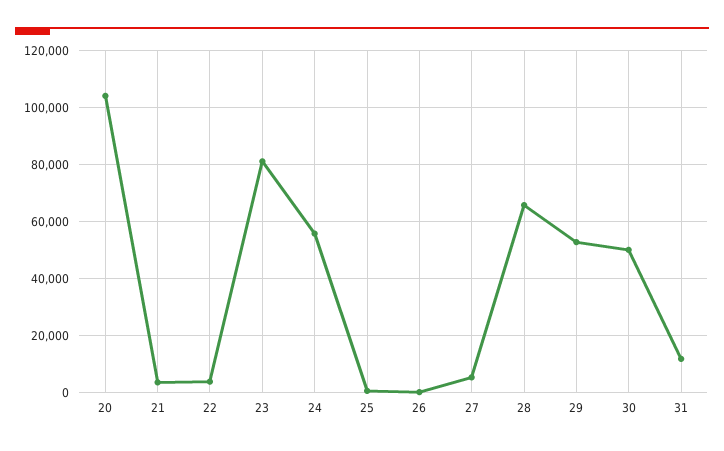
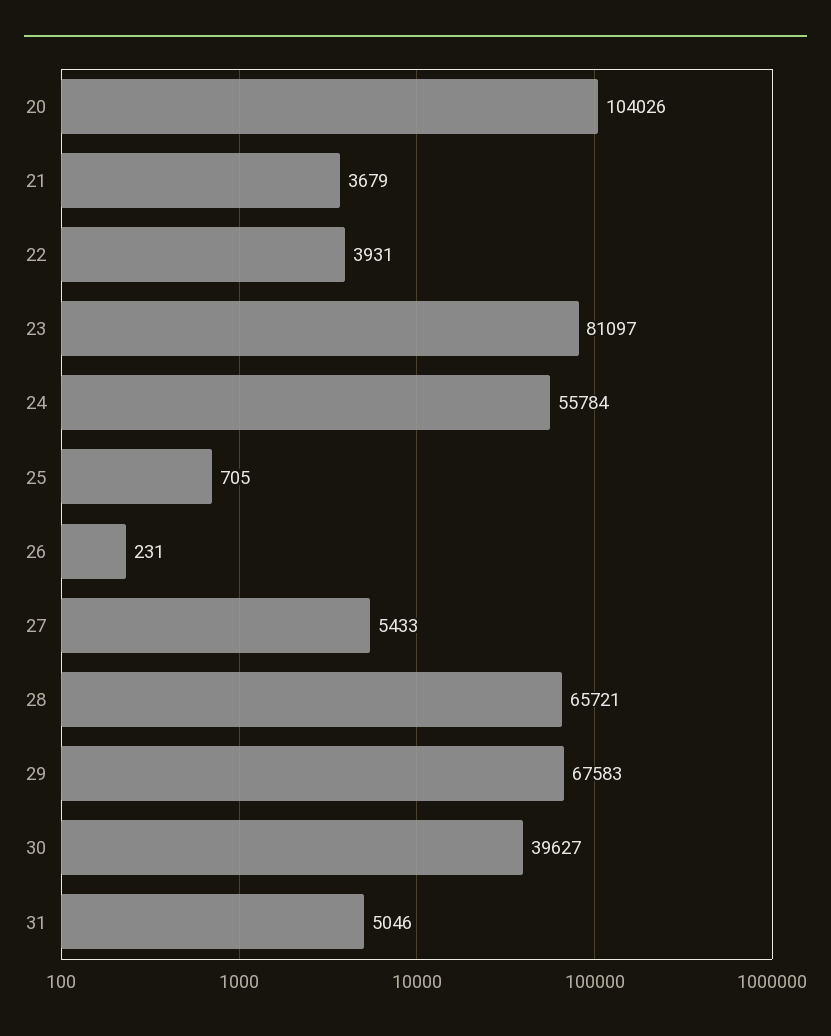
29: 52500 -> 67583
30: 50000 -> 39627
31: 12500 -> 5046

